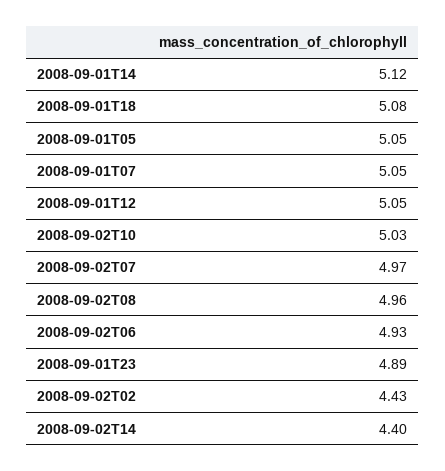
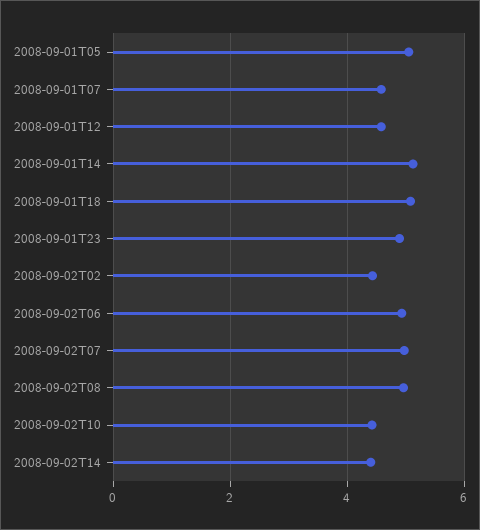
2008-09-01T07: 5.05 -> 4.6
2008-09-01T12: 5.05 -> 4.6
2008-09-02T10: 5.03 -> 4.4

